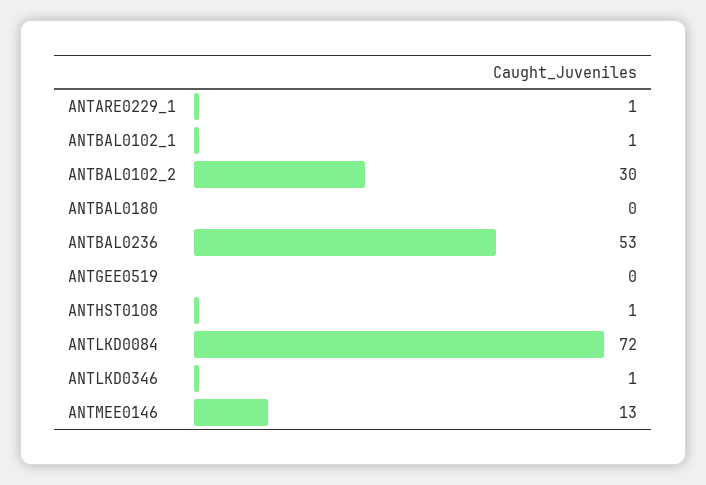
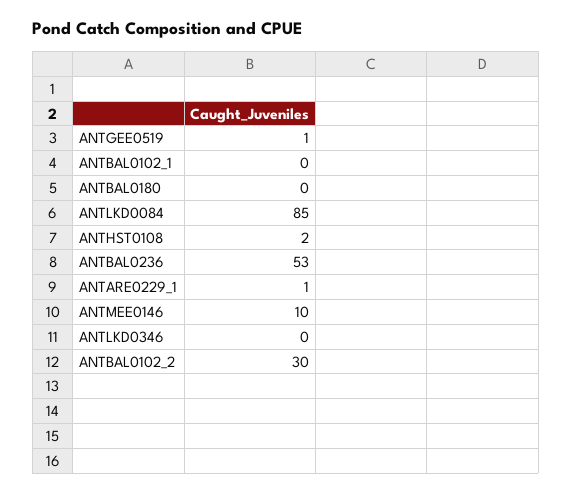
ANTBAL0102_1: 1 -> 0
ANTGEE0519: 0 -> 1
ANTHST0108: 1 -> 2
ANTLKD0084: 72 -> 85
ANTLKD0346: 1 -> 0
ANTMEE0146: 13 -> 10

